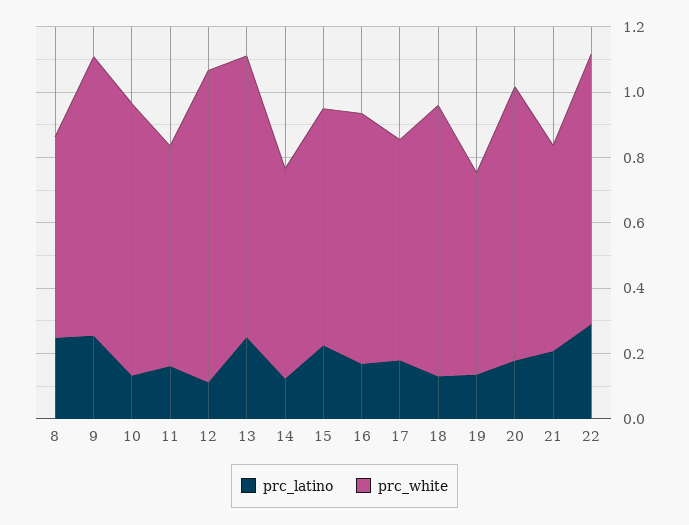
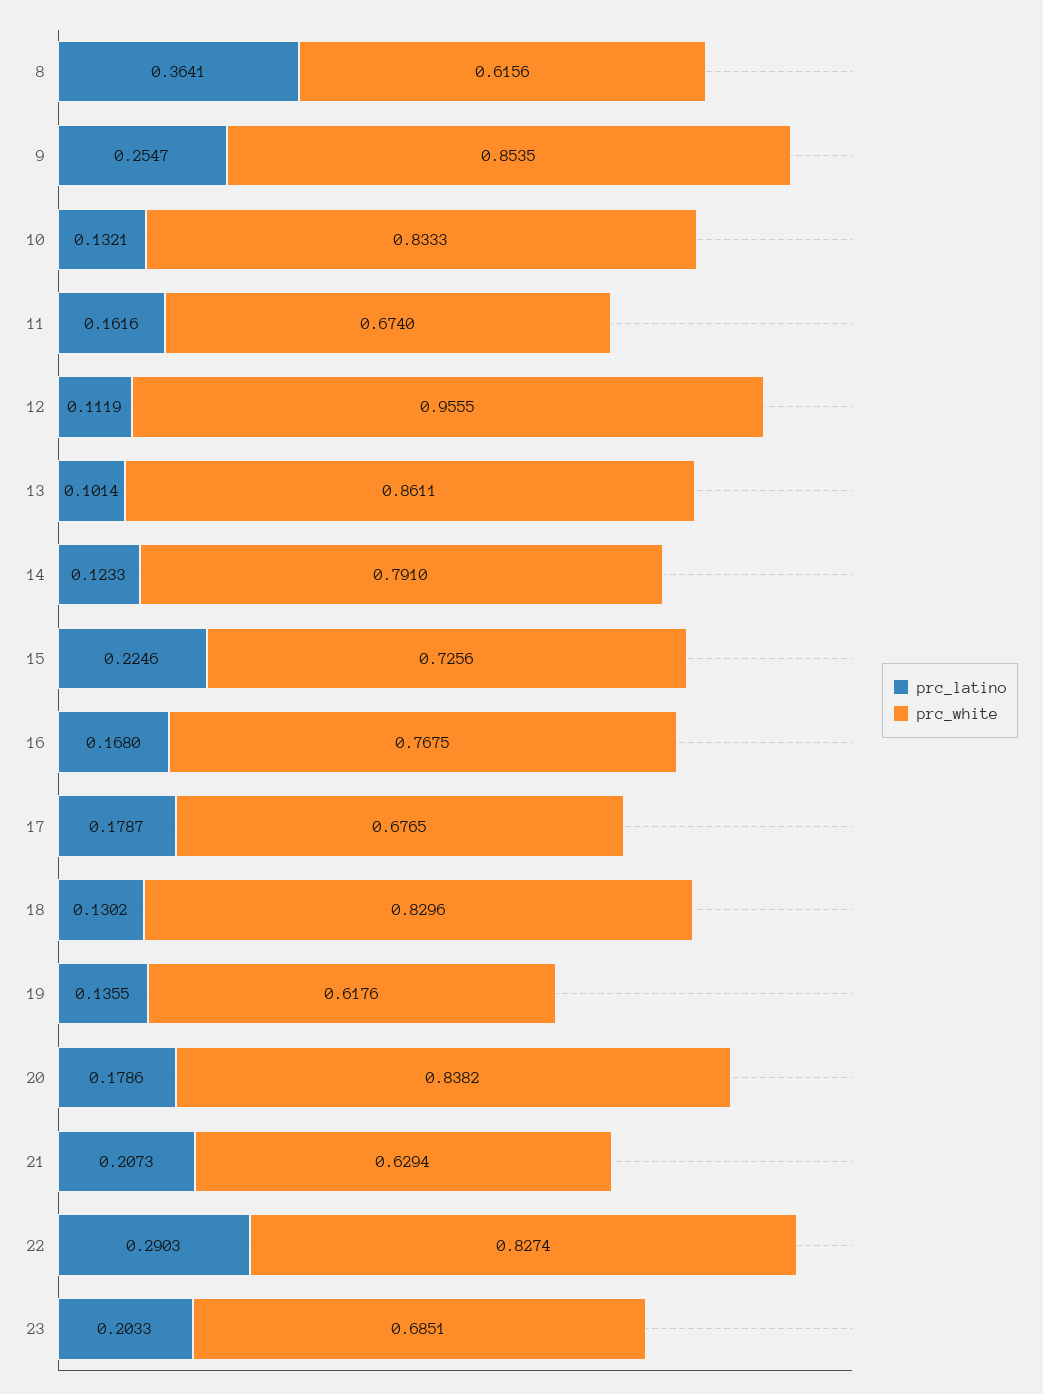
prc_latino, 8: 0.25 -> 0.3641
prc_latino, 13: 0.25 -> 0.1014
prc_white, 14: 0.65 -> 0.791
prc_latino, 23: none -> 0.2033
prc_white, 23: none -> 0.6851

